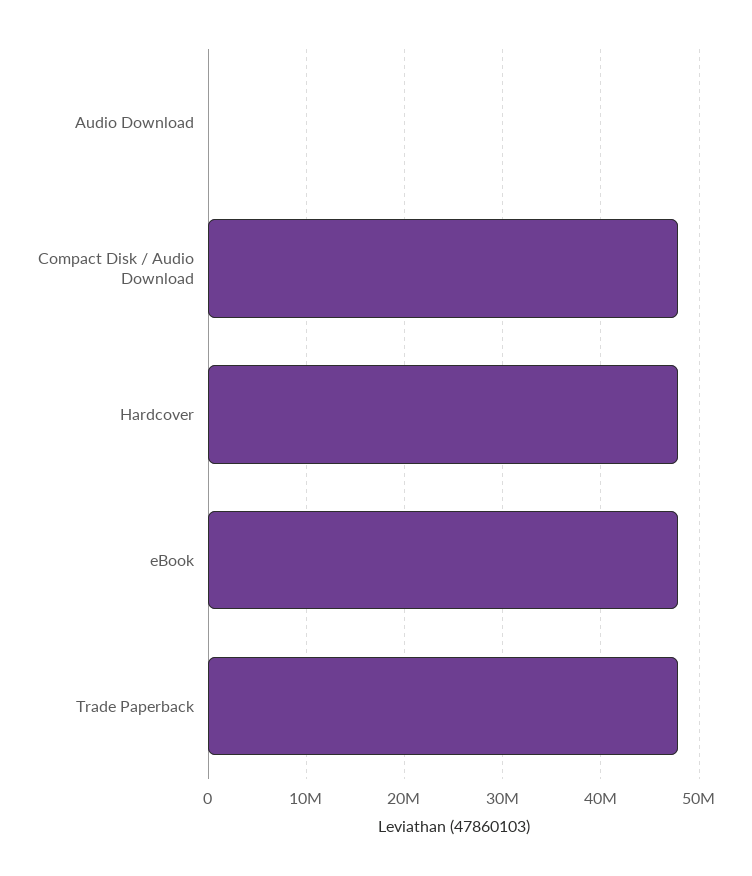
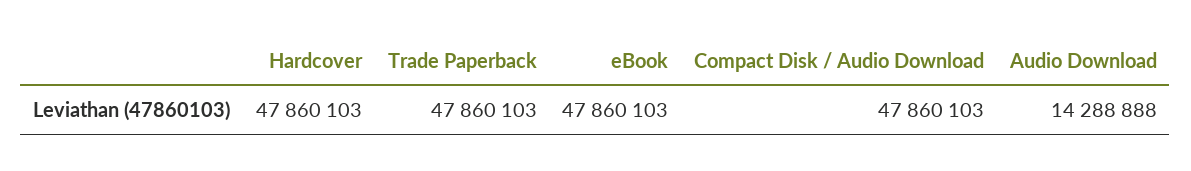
Audio Download: 0 -> 14288888

